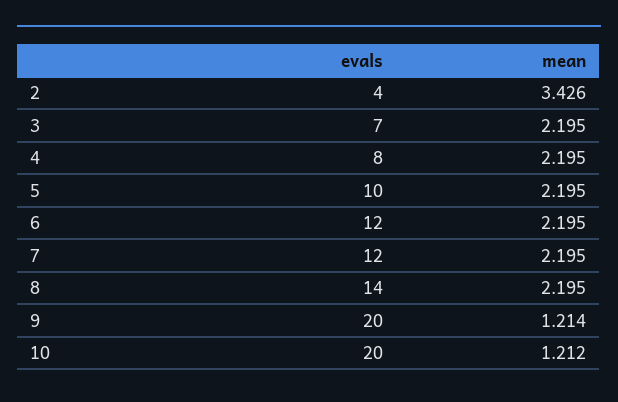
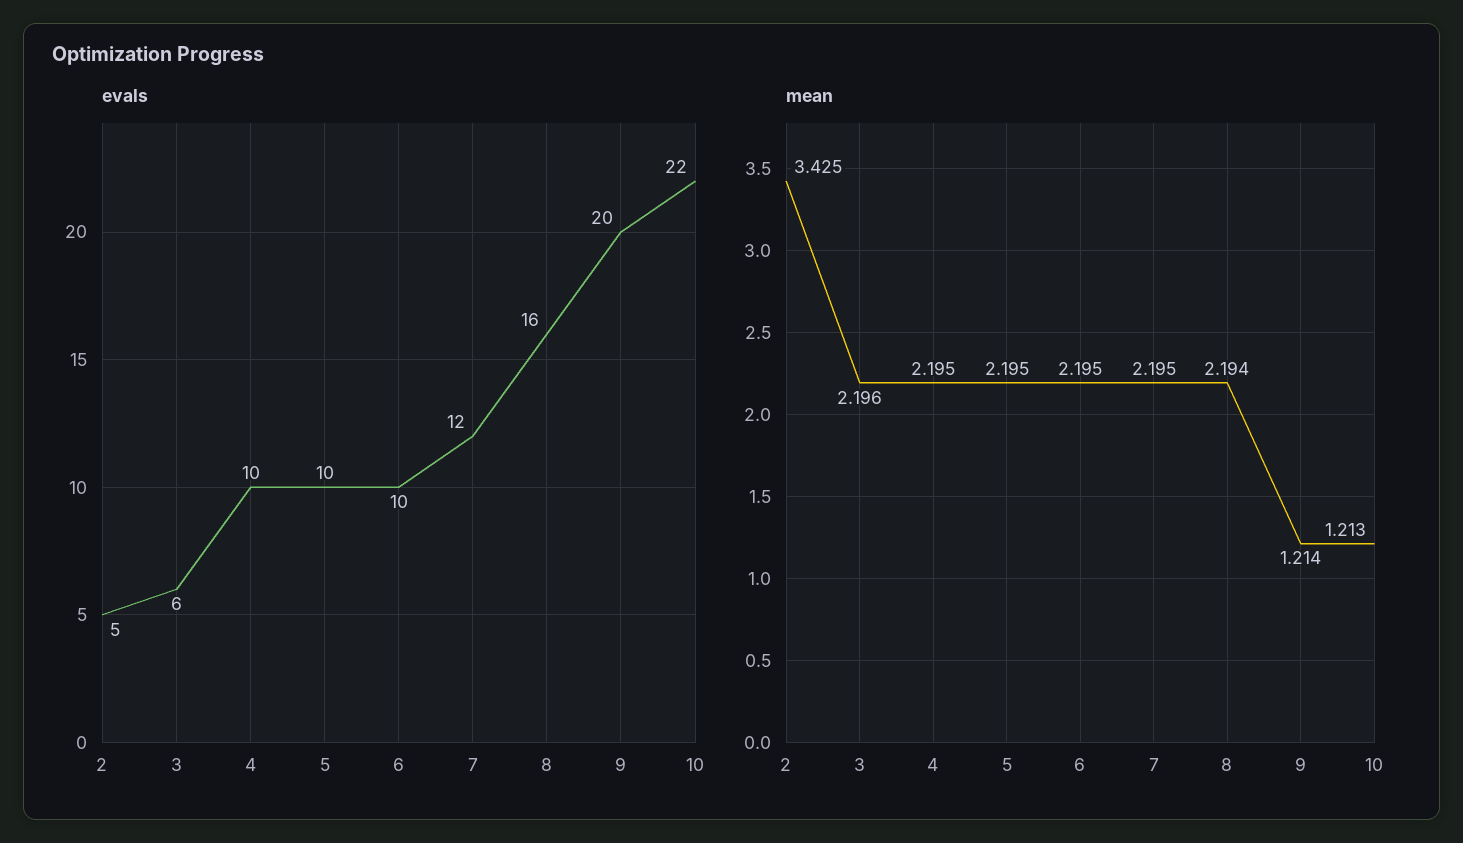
evals, 2: 4 -> 5
mean, 2: 3.426 -> 3.425
evals, 3: 7 -> 6
mean, 3: 2.195 -> 2.196
evals, 4: 8 -> 10
evals, 6: 12 -> 10
evals, 8: 14 -> 16
mean, 8: 2.195 -> 2.194
evals, 10: 20 -> 22
mean, 10: 1.212 -> 1.213

